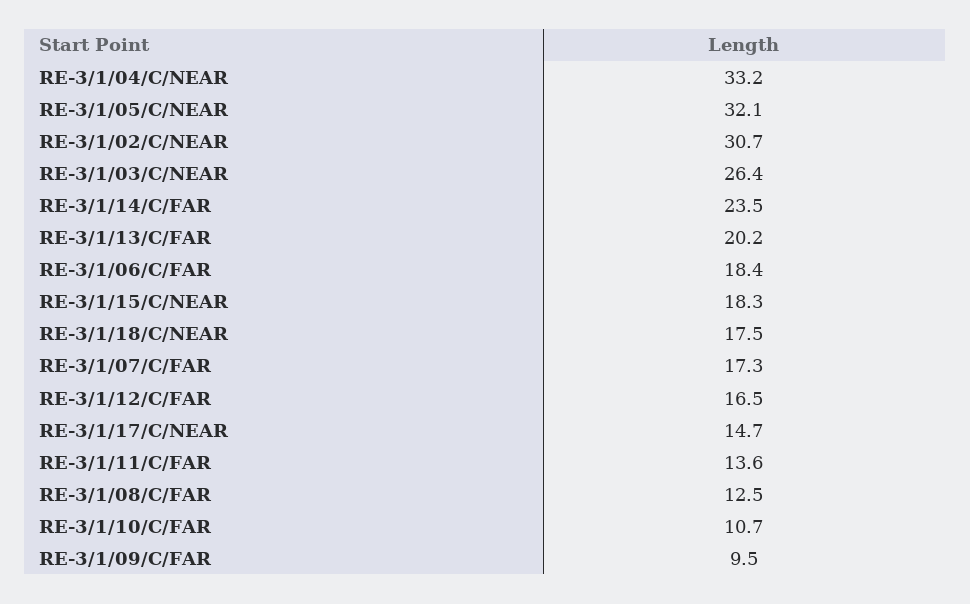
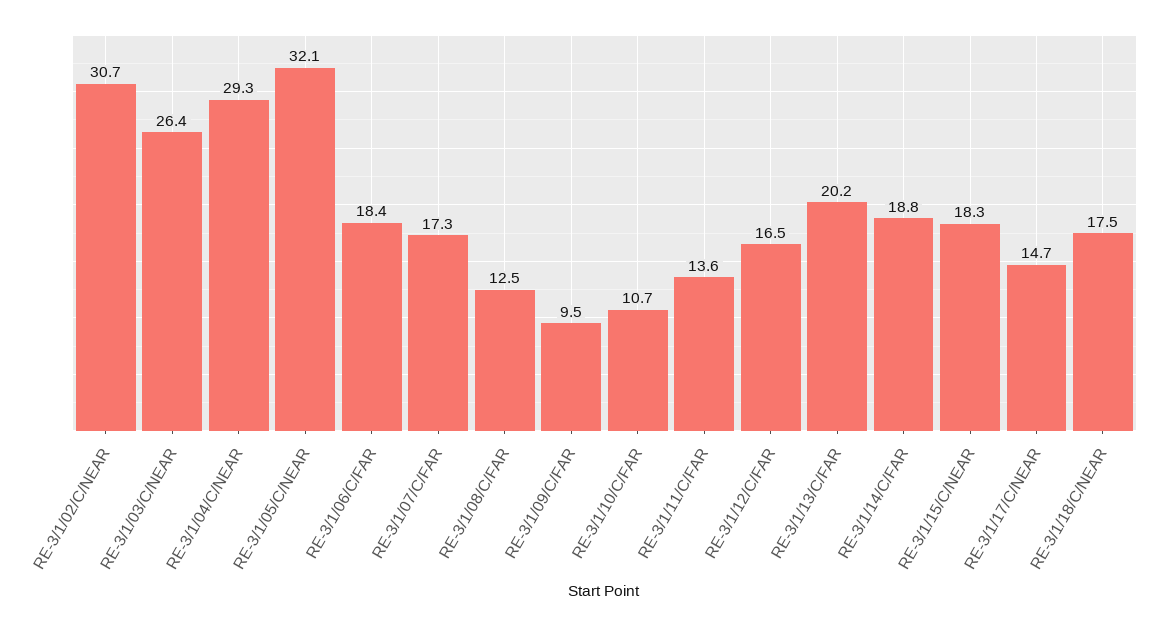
RE-3/1/04/C/NEAR: 33.2 -> 29.3
RE-3/1/14/C/FAR: 23.5 -> 18.8

